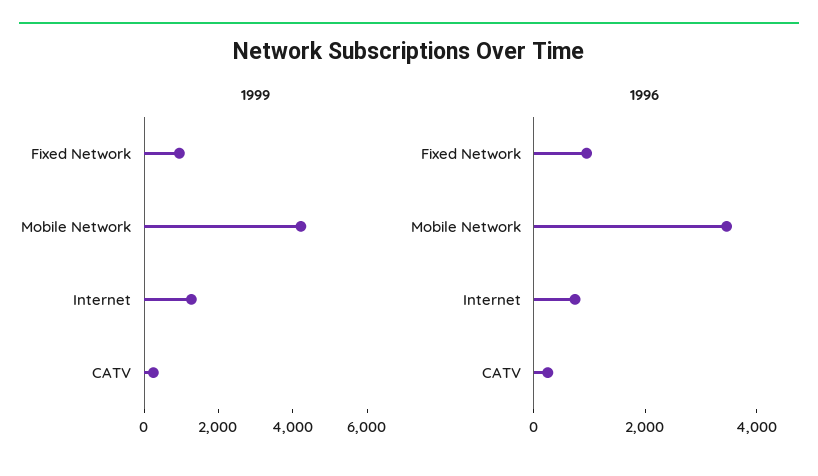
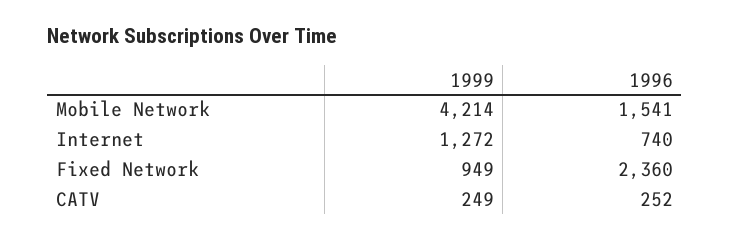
1996, Fixed Network: 1000 -> 2360
1996, Mobile Network: 3500 -> 1541

